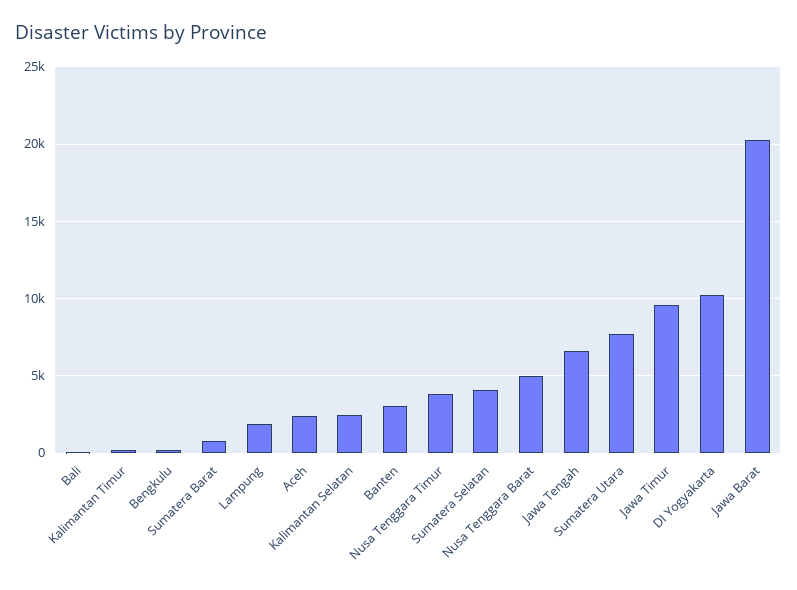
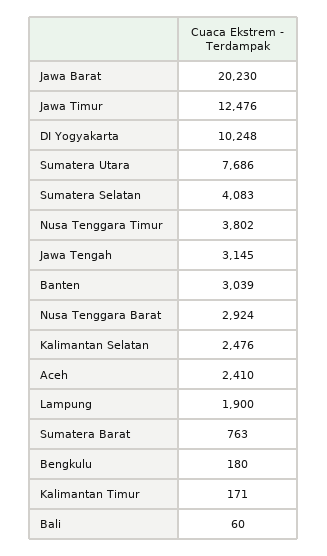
Nusa Tenggara Barat: 5000 -> 2924
Jawa Tengah: 6500 -> 3145
Jawa Timur: 9500 -> 12476

